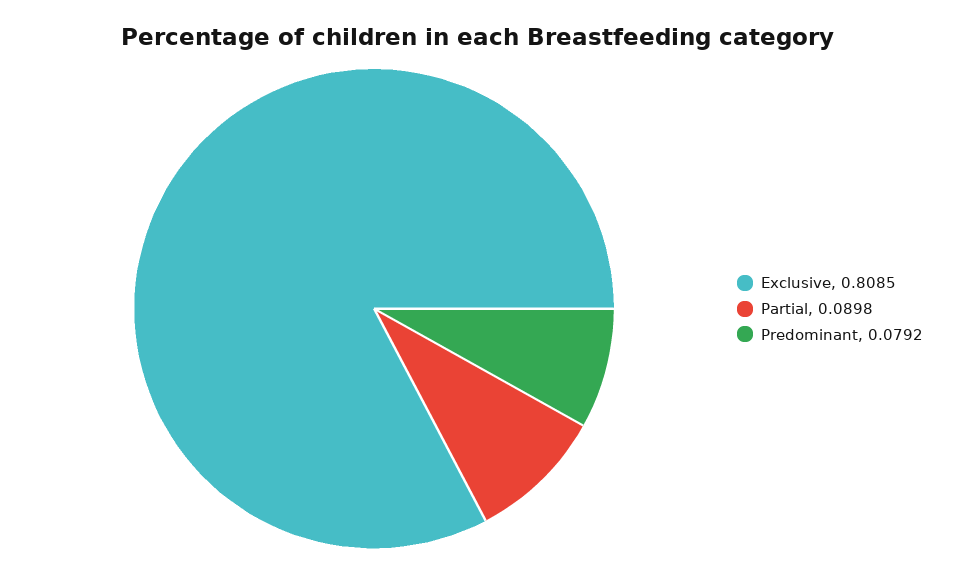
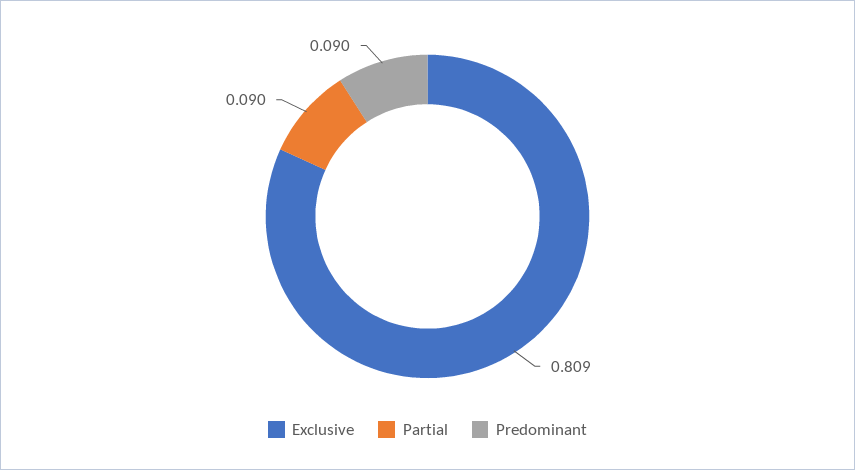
Predominant: 0.0792 -> 0.09

